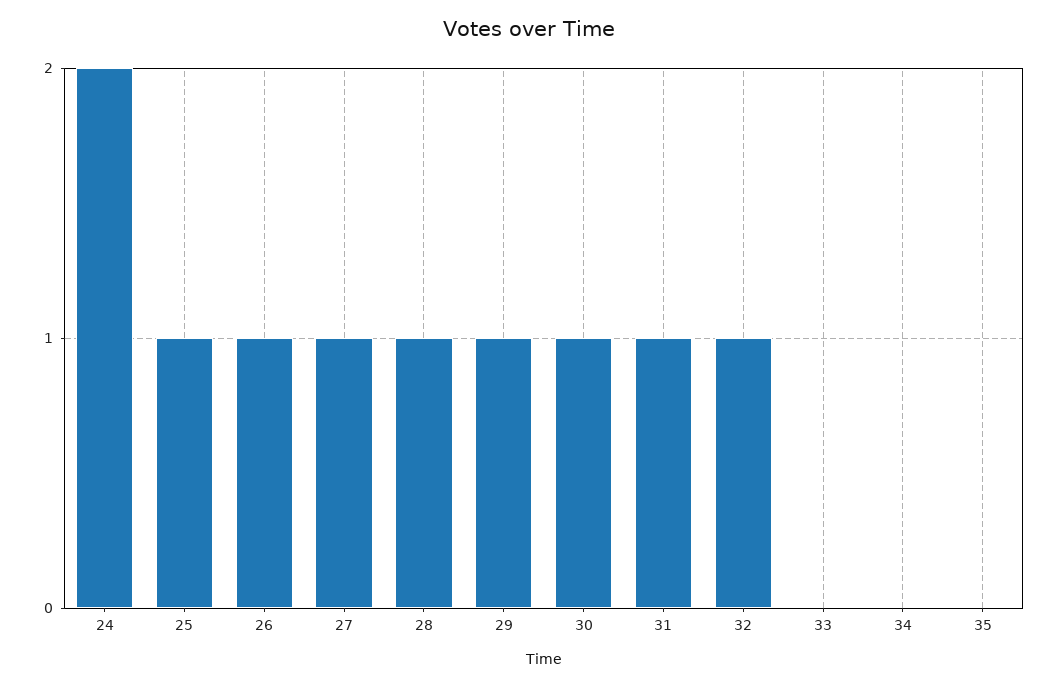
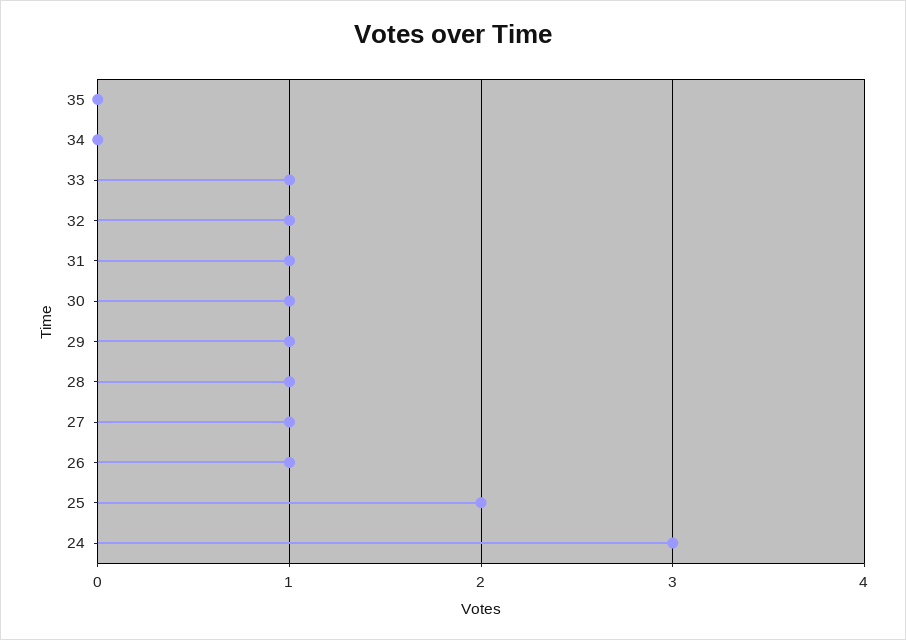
24: 2 -> 3
25: 1 -> 2
33: 0 -> 1

